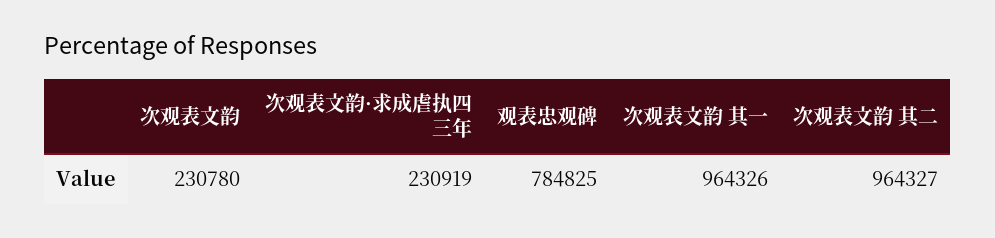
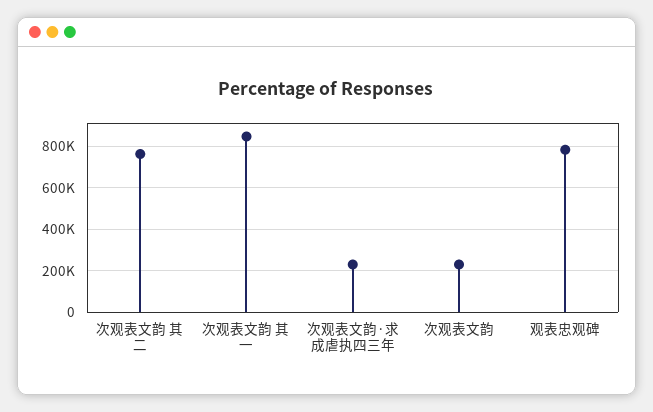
次观表文韵 其一: 964326 -> 850000
次观表文韵 其二: 964327 -> 750000

